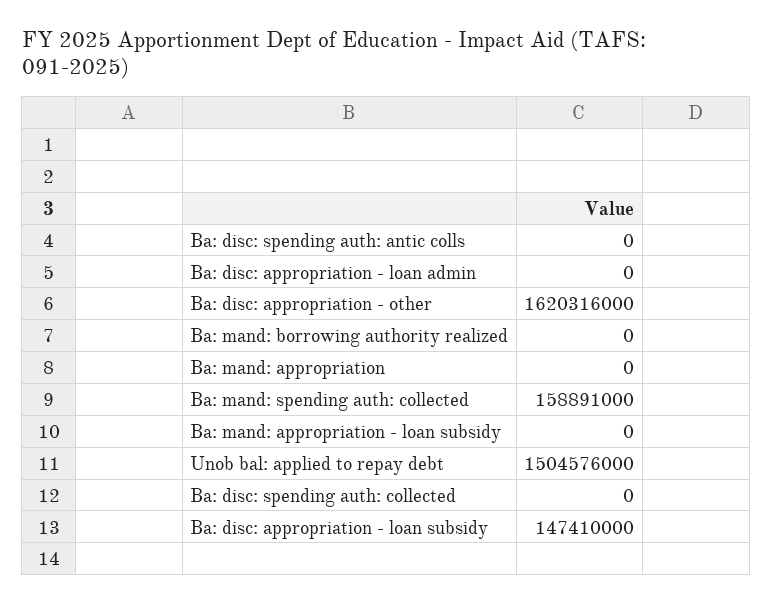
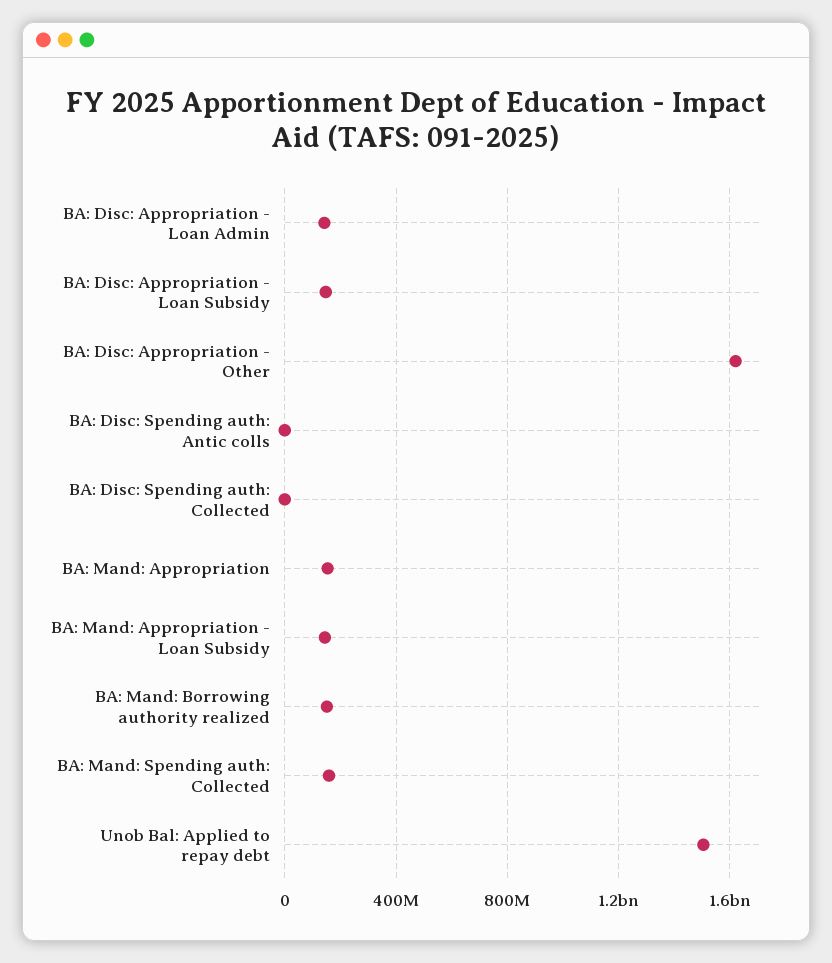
Ba: disc: appropriation - loan admin: 0 -> 150000000
Ba: mand: borrowing authority realized: 0 -> 150000000
Ba: mand: appropriation: 0 -> 150000000
Ba: mand: appropriation - loan subsidy: 0 -> 150000000

